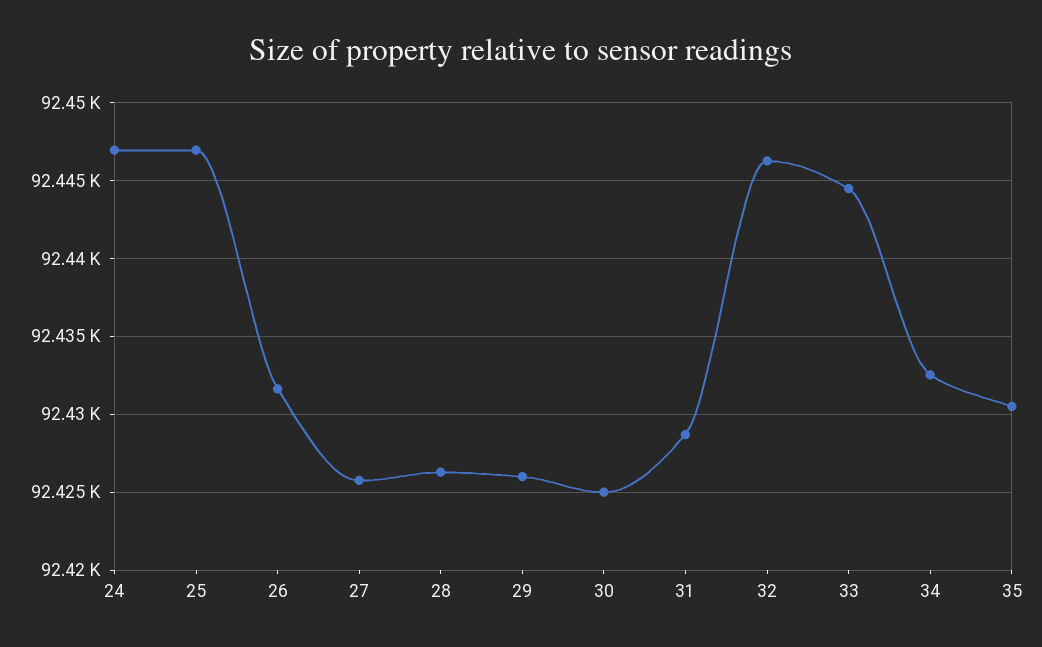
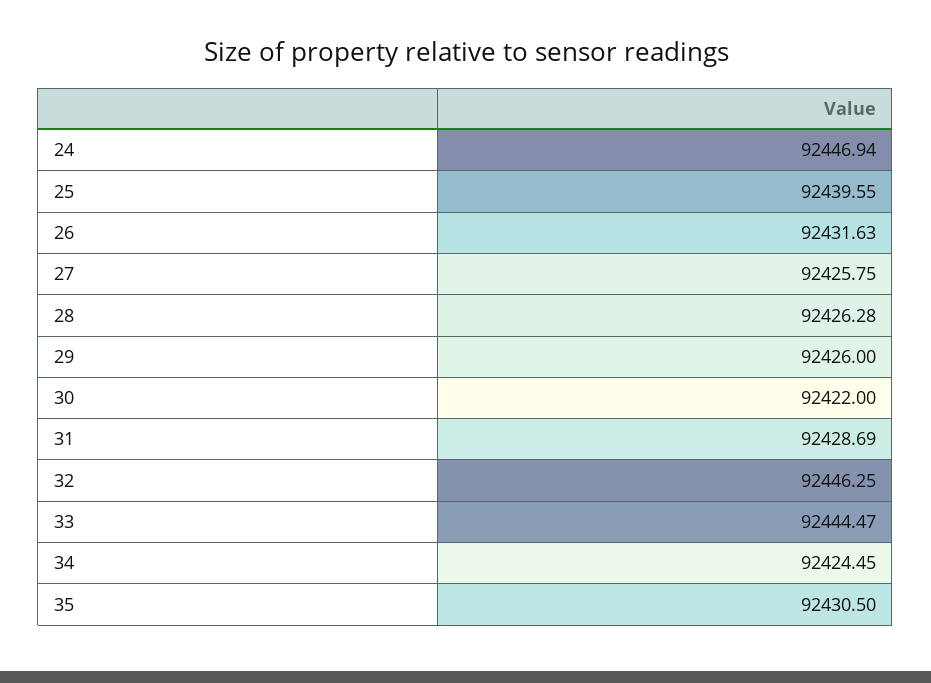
25: 92447 -> 92439.55
30: 92425 -> 92422
34: 92432.5 -> 92424.45

